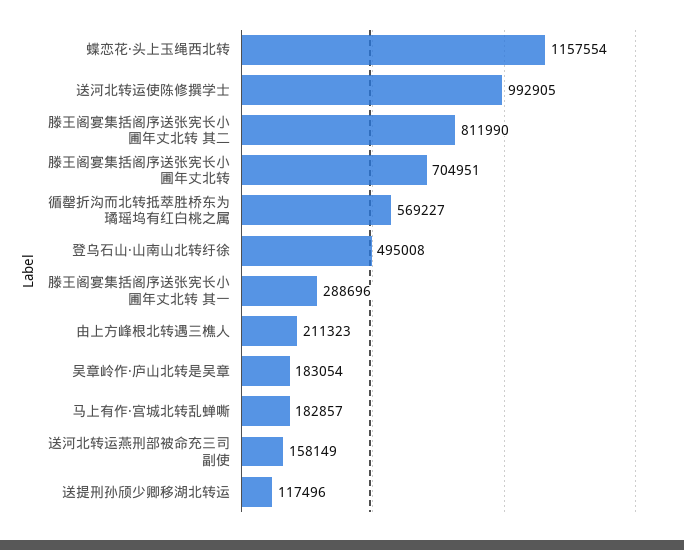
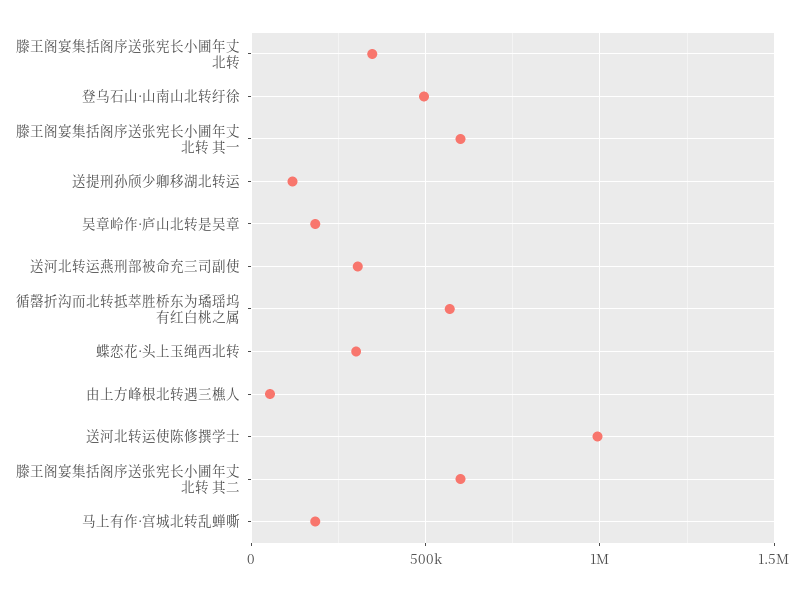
蝶恋花·头上玉绳西北转: 1157554 -> 300000
滕王阁宴集括阁序送张宪长小圃年丈北转 其二: 811990 -> 600000
滕王阁宴集括阁序送张宪长小圃年丈北转: 704951 -> 350000
滕王阁宴集括阁序送张宪长小圃年丈北转 其一: 288696 -> 600000
由上方峰根北转遇三樵人: 211323 -> 50000
送河北转运燕刑部被命充三司副使: 158149 -> 300000

